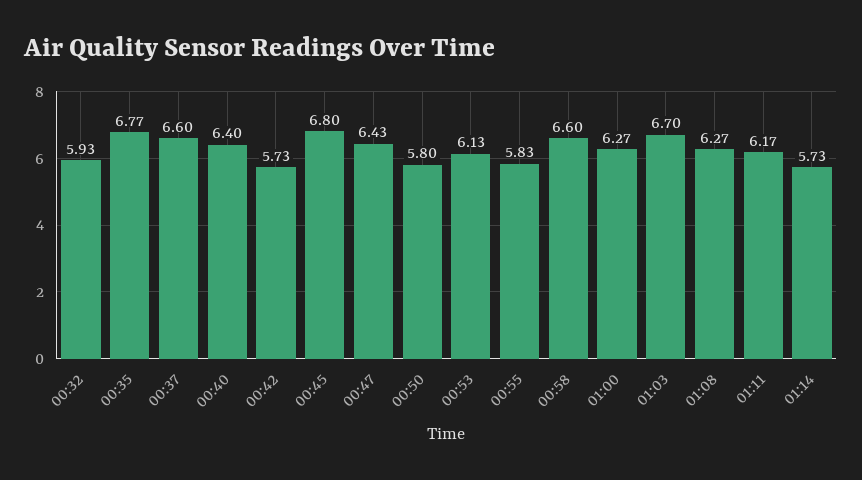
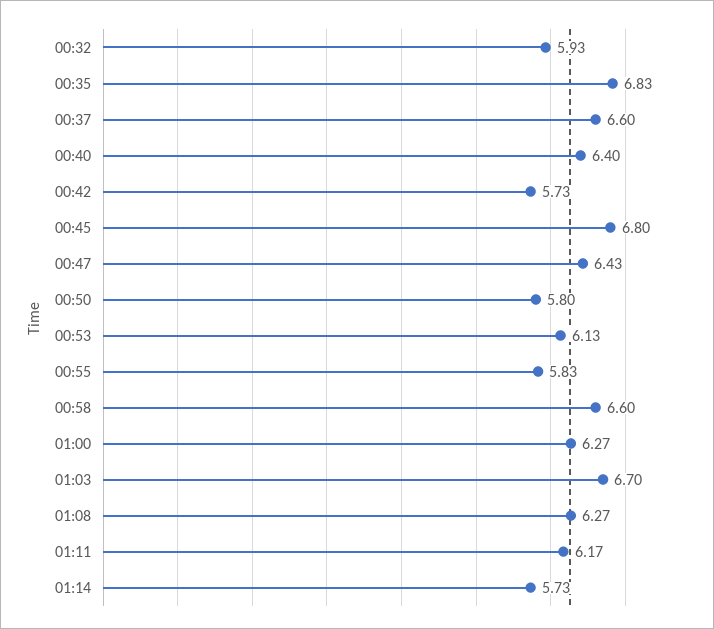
00:35: 6.77 -> 6.83

